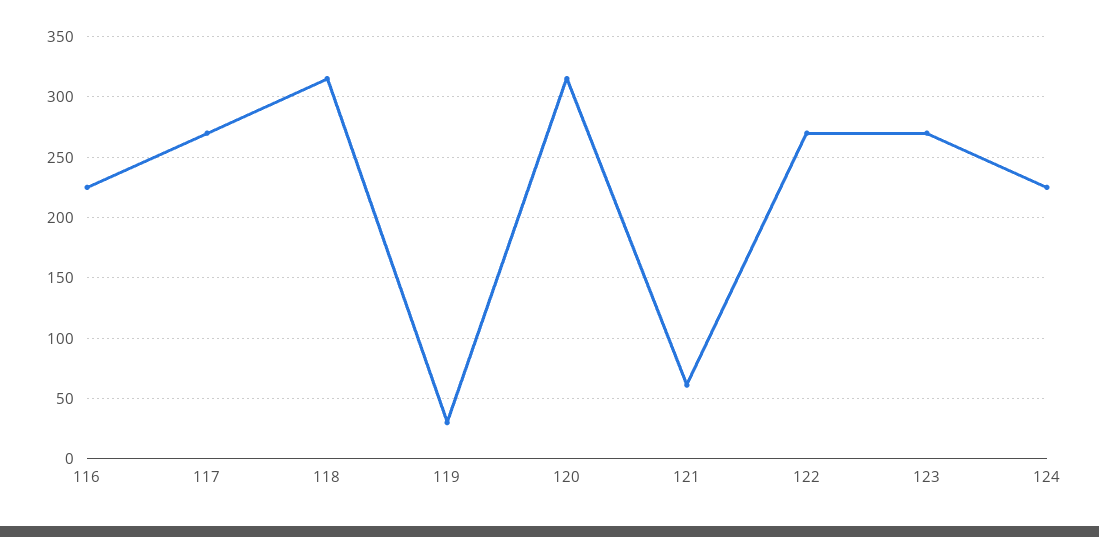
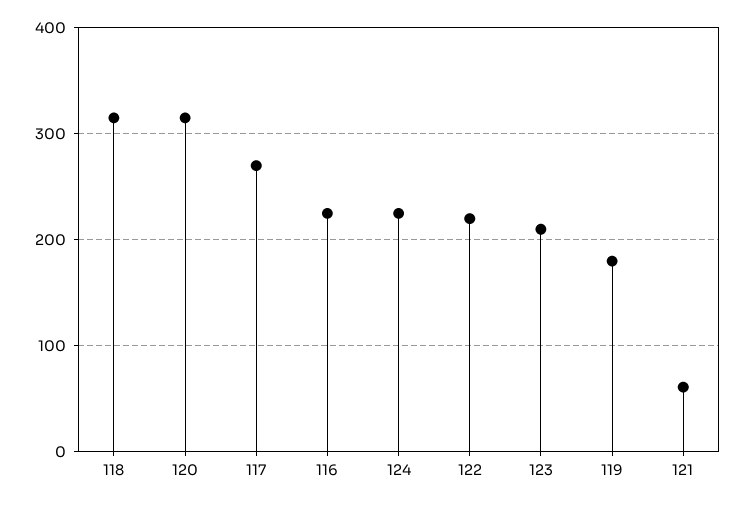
119: 30 -> 180
122: 270 -> 220
123: 270 -> 210

